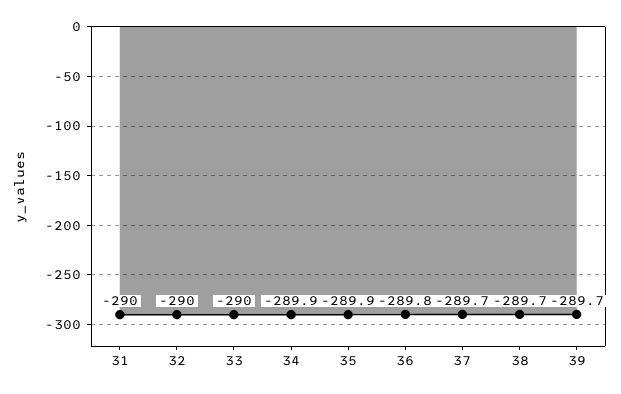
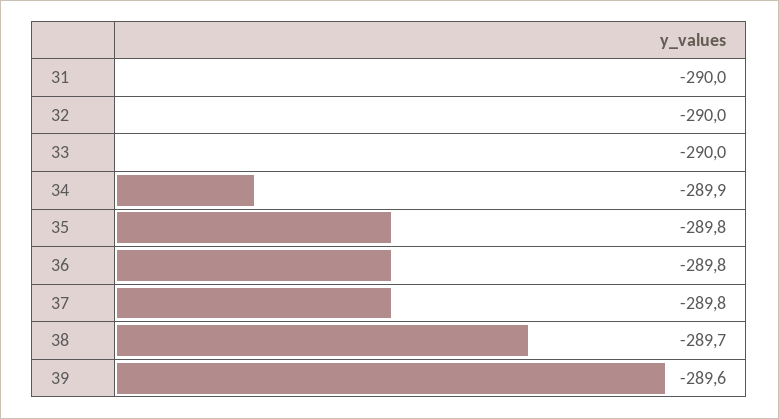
35: -289.9 -> -289.8
37: -289.7 -> -289.8
39: -289.7 -> -289.6

